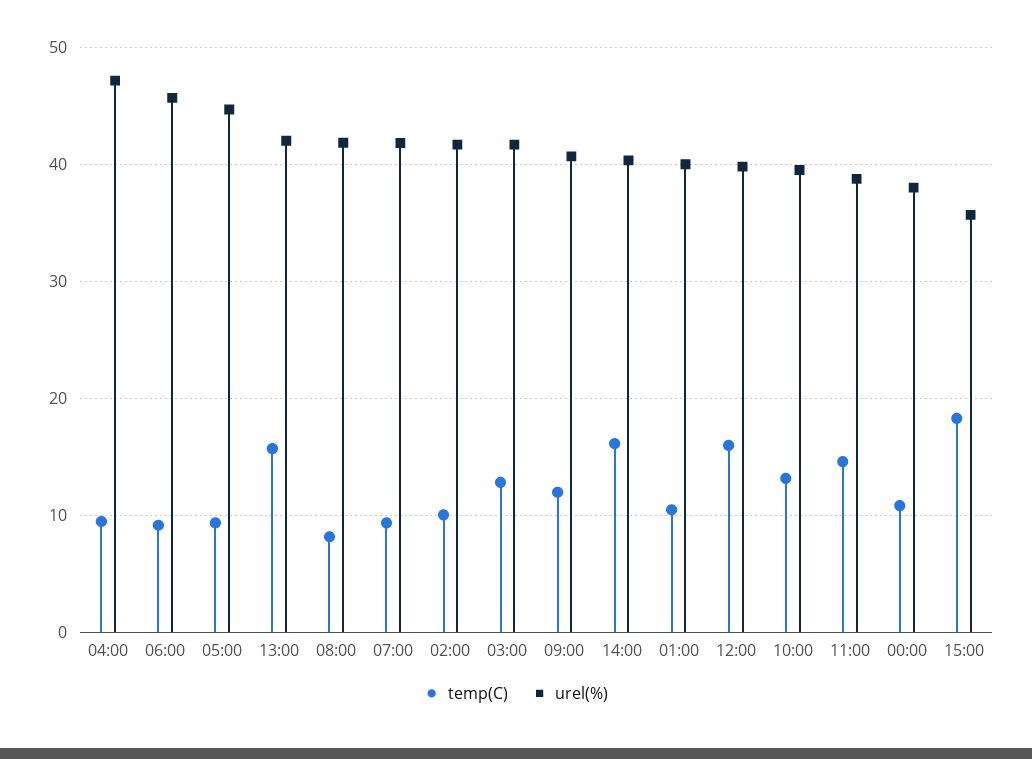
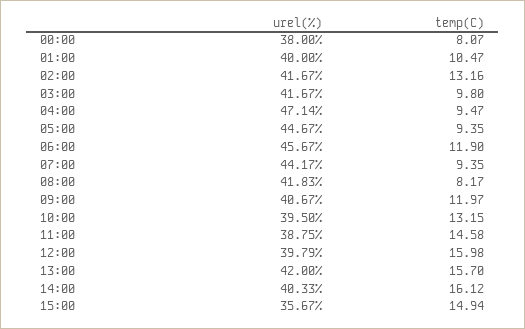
temp(C), 06:00: 9 -> 11.9
urel(%), 07:00: 42 -> 44.17
temp(C), 02:00: 10 -> 13.16
temp(C), 03:00: 13 -> 9.8
temp(C), 00:00: 11 -> 8.07
temp(C), 15:00: 18 -> 14.94

